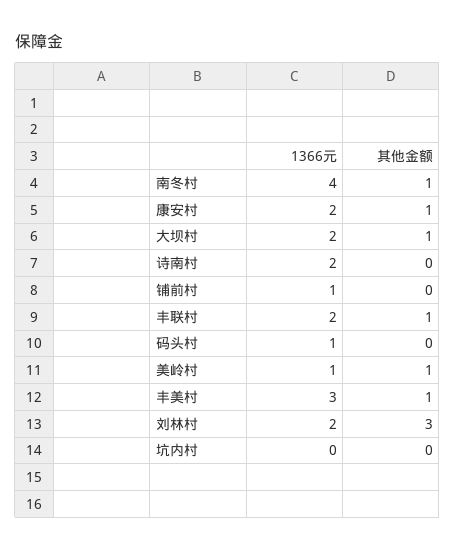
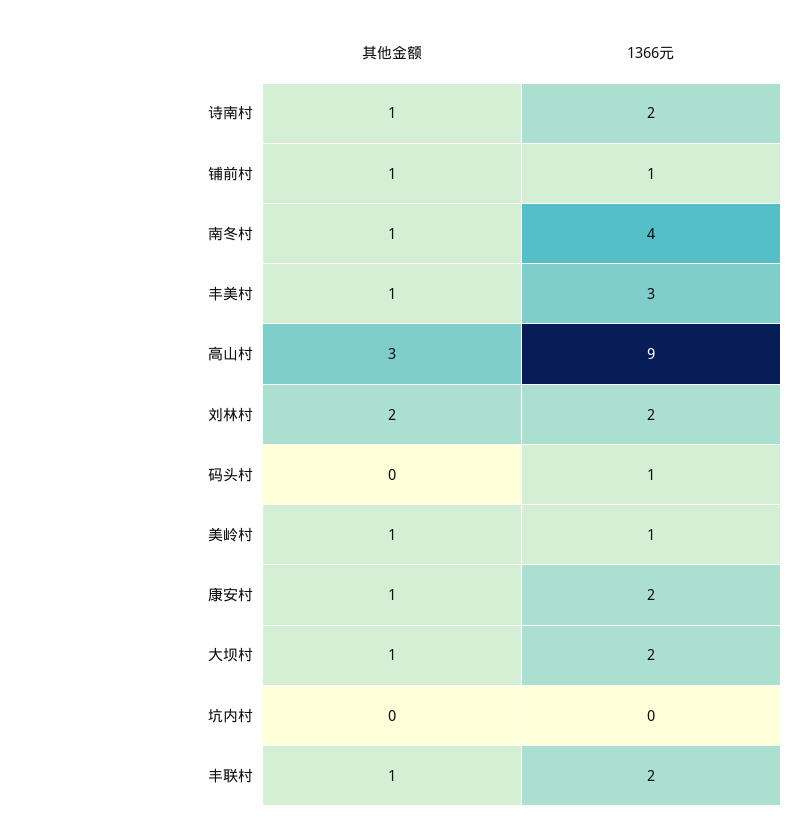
其他金额, 诗南村: 0 -> 1
其他金额, 铺前村: 0 -> 1
其他金额, 刘林村: 3 -> 2
其他金额, 高山村: none -> 3
1366元, 高山村: none -> 9

